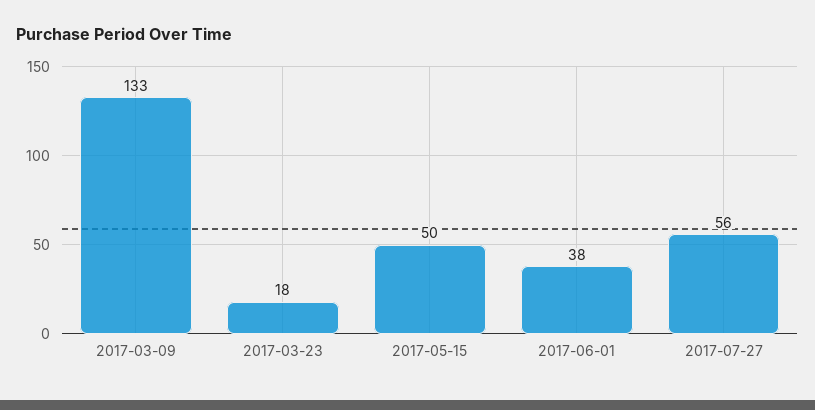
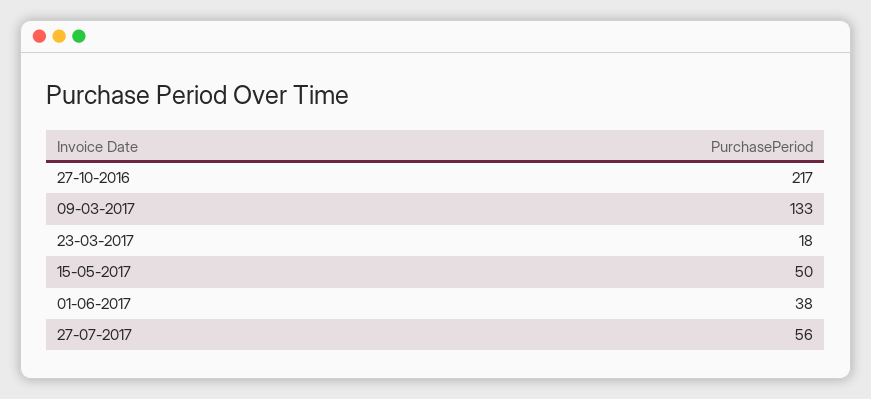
27-10-2016: none -> 217

